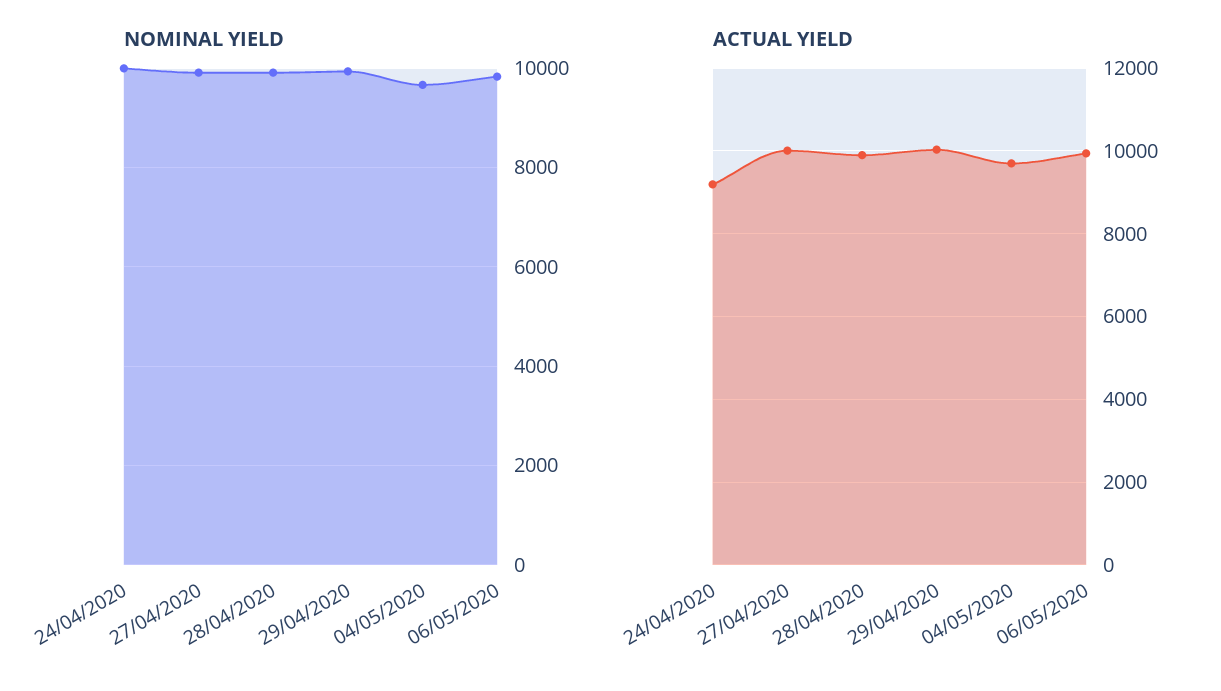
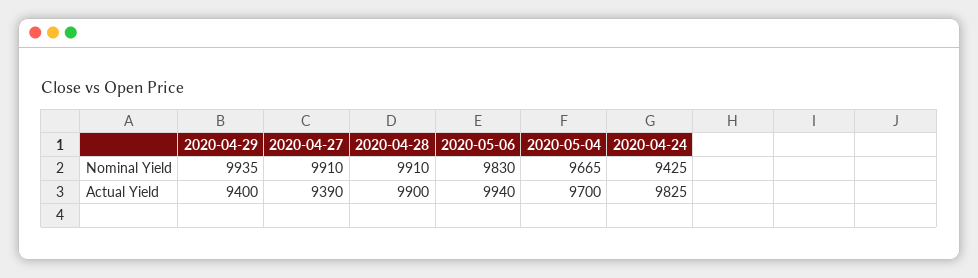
NOMINAL YIELD, 24/04/2020: 10000 -> 9425
ACTUAL YIELD, 24/04/2020: 9200 -> 9825
ACTUAL YIELD, 27/04/2020: 10000 -> 9390
ACTUAL YIELD, 29/04/2020: 10000 -> 9400

